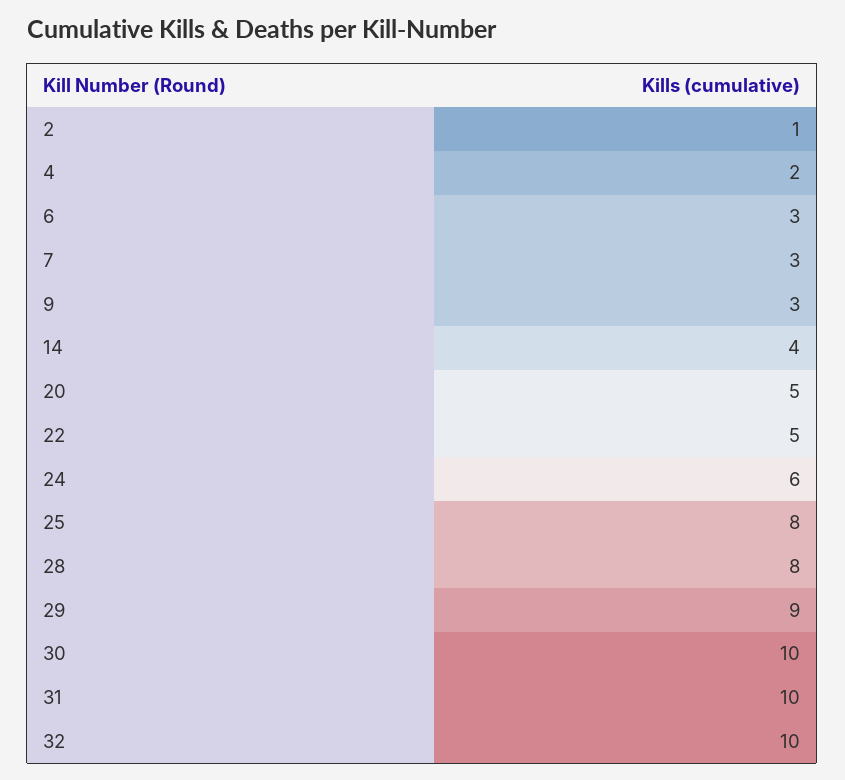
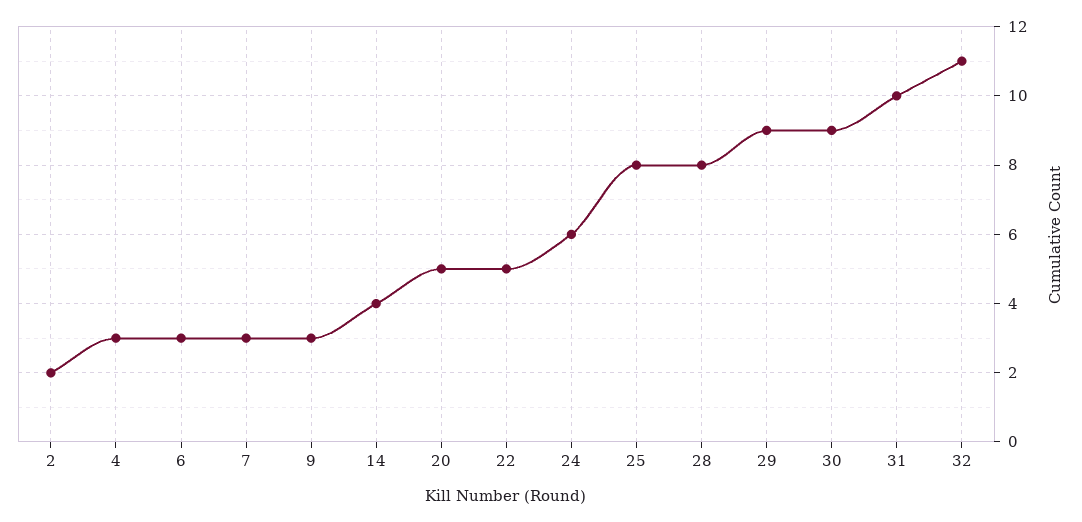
2: 1 -> 2
4: 2 -> 3
30: 10 -> 9
32: 10 -> 11

